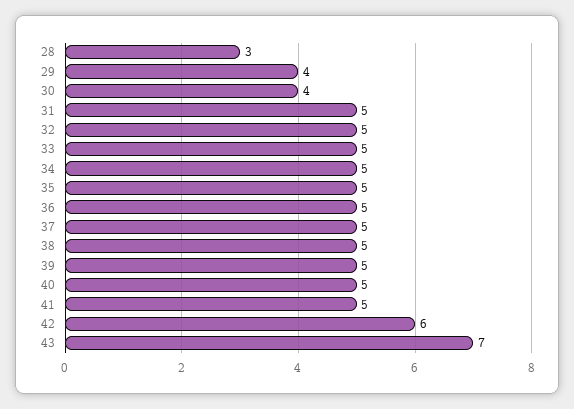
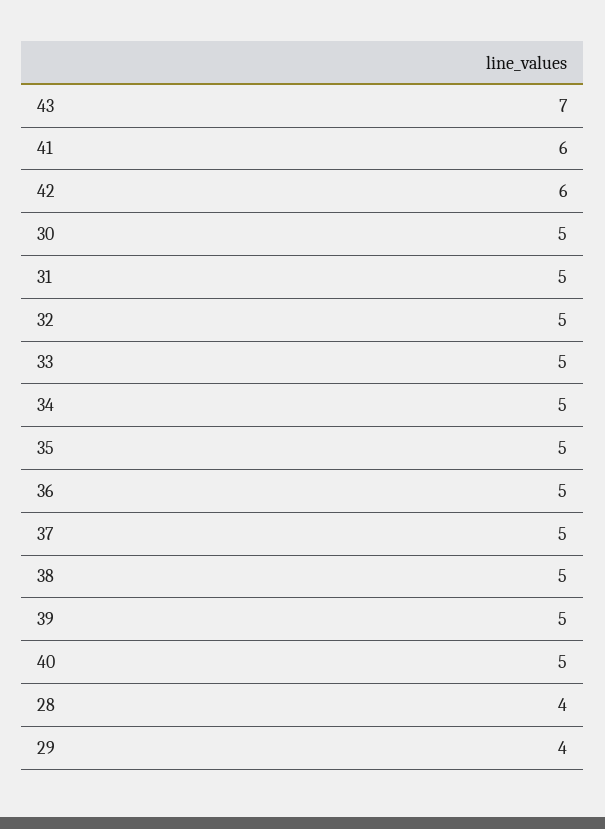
28: 3 -> 4
30: 4 -> 5
41: 5 -> 6

